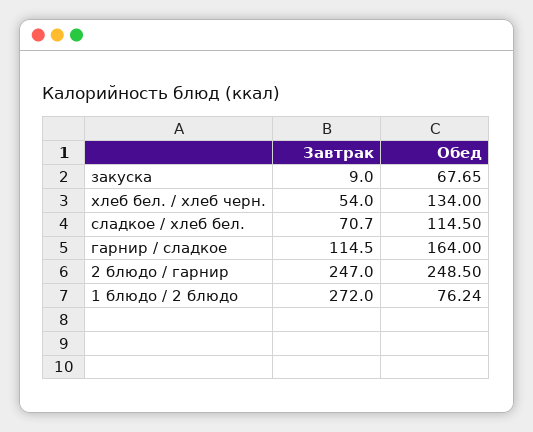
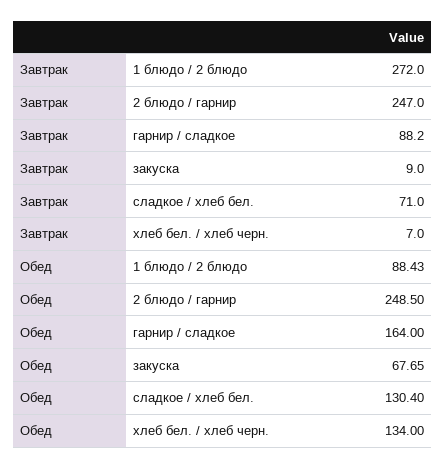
Завтрак, хлеб бел. / хлеб черн.: 54 -> 7
Завтрак, сладкое / хлеб бел.: 70.7 -> 71
Обед, сладкое / хлеб бел.: 114.5 -> 130.4
Завтрак, гарнир / сладкое: 114.5 -> 88.2
Обед, 1 блюдо / 2 блюдо: 76.24 -> 88.43

